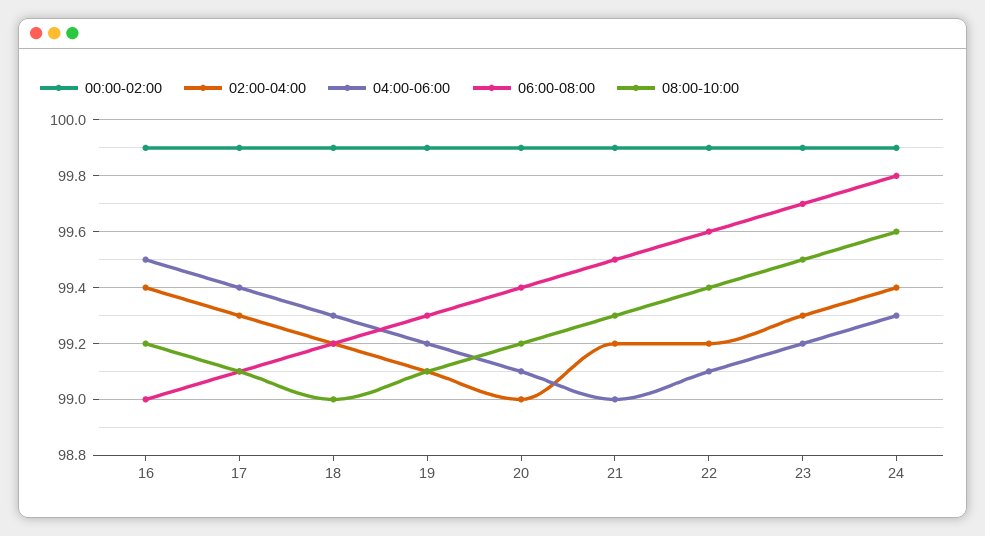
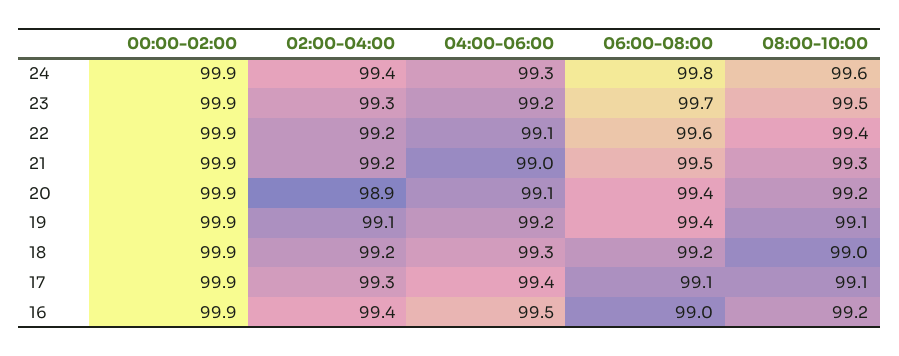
06:00-08:00, 19: 99.3 -> 99.4
02:00-04:00, 20: 99 -> 98.9

